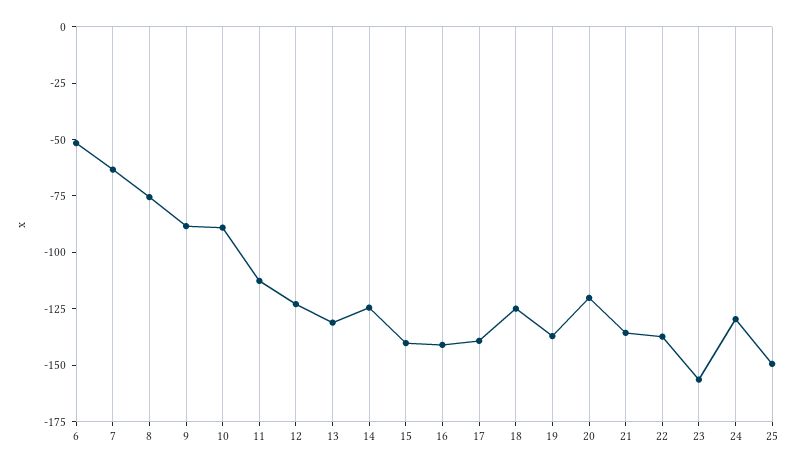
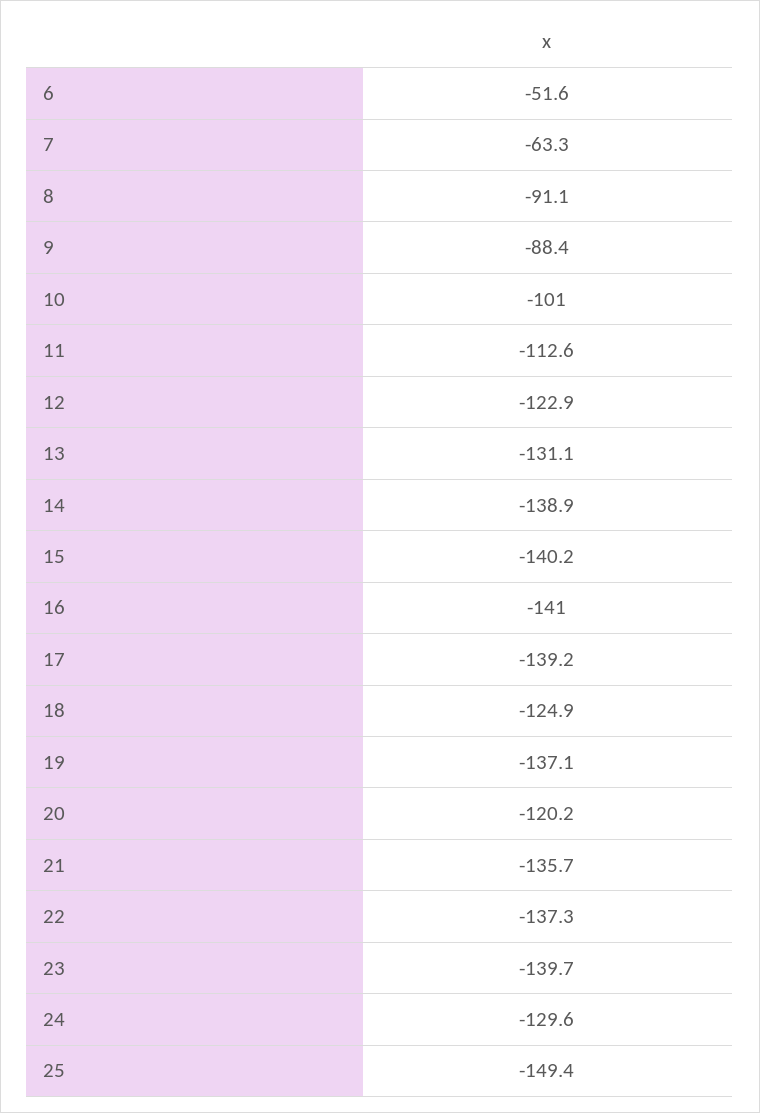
8: -75 -> -91.1
10: -90 -> -101
14: -125 -> -138.9
23: -155 -> -139.7

